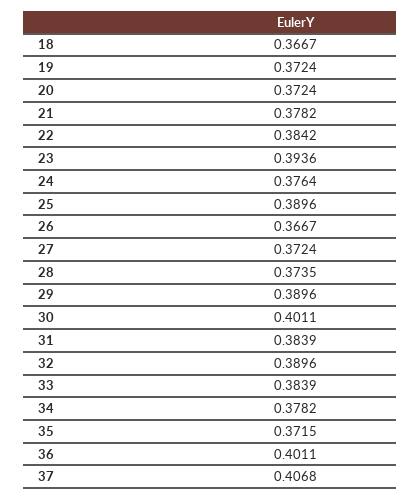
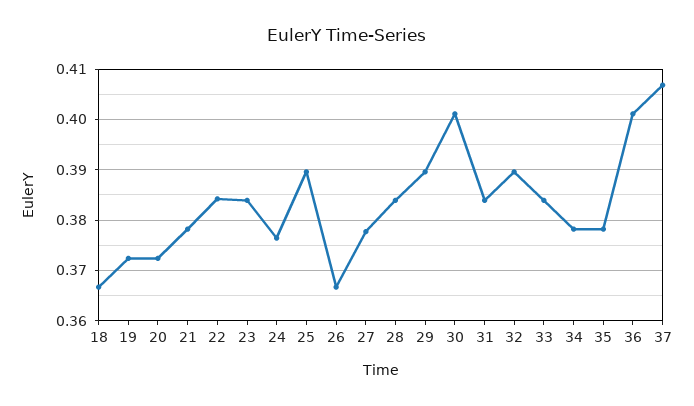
23: 0.3936 -> 0.384
27: 0.3724 -> 0.378
28: 0.3735 -> 0.384
35: 0.3715 -> 0.378

